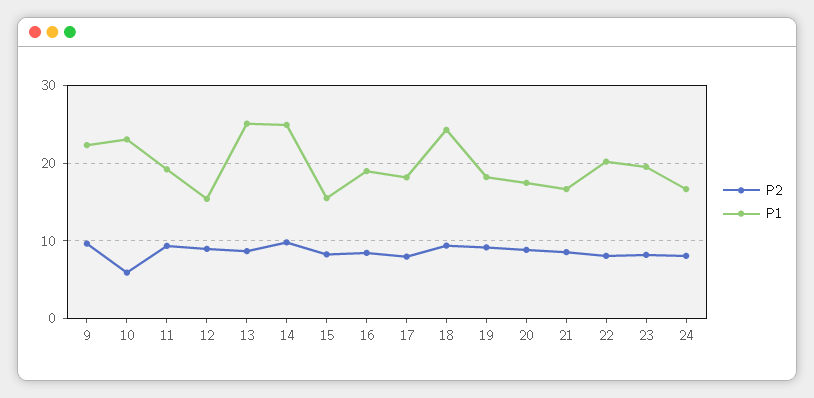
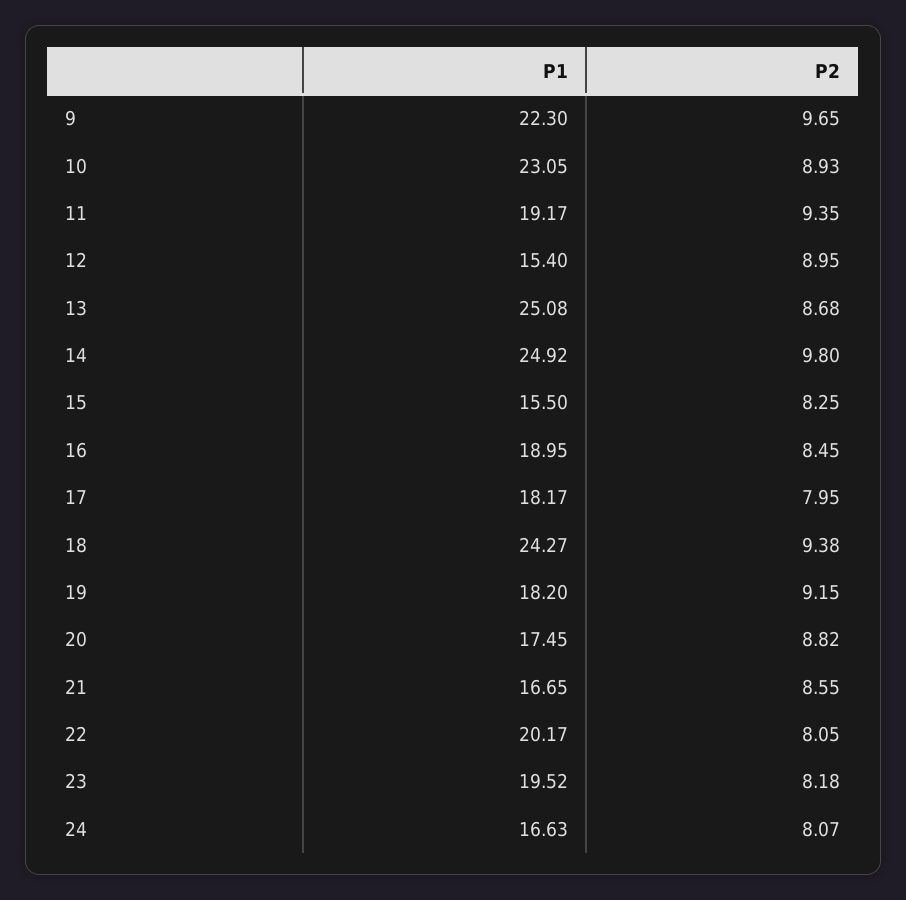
P2, 10: 6 -> 8.93

